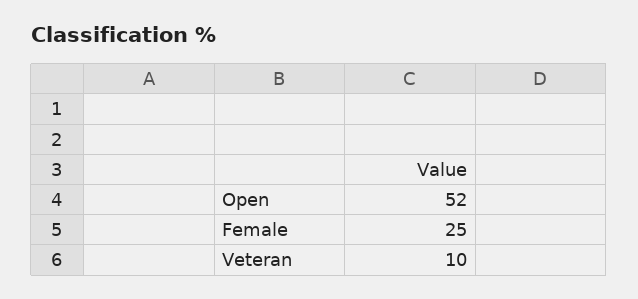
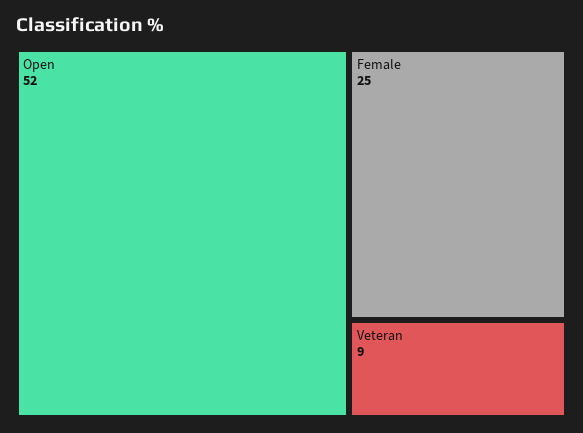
Veteran: 10 -> 9

